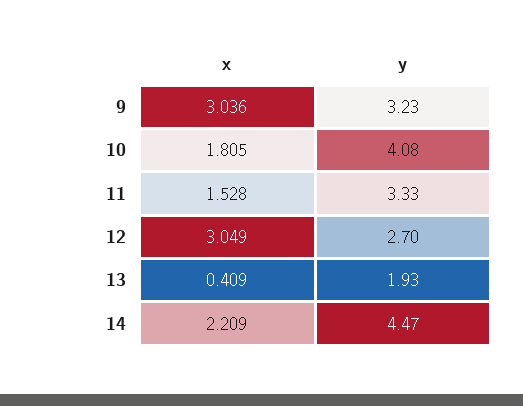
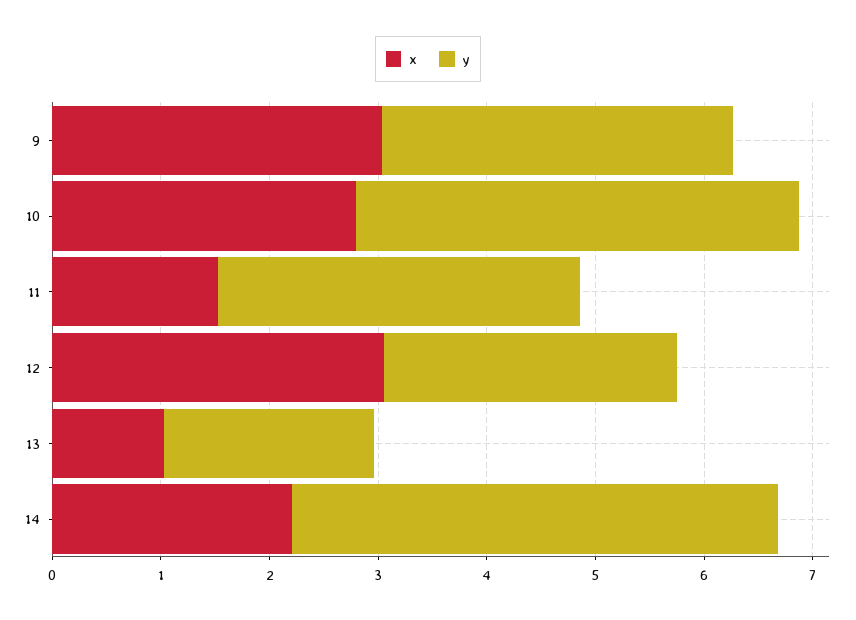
x, 10: 1.805 -> 2.8
x, 13: 0.409 -> 1

